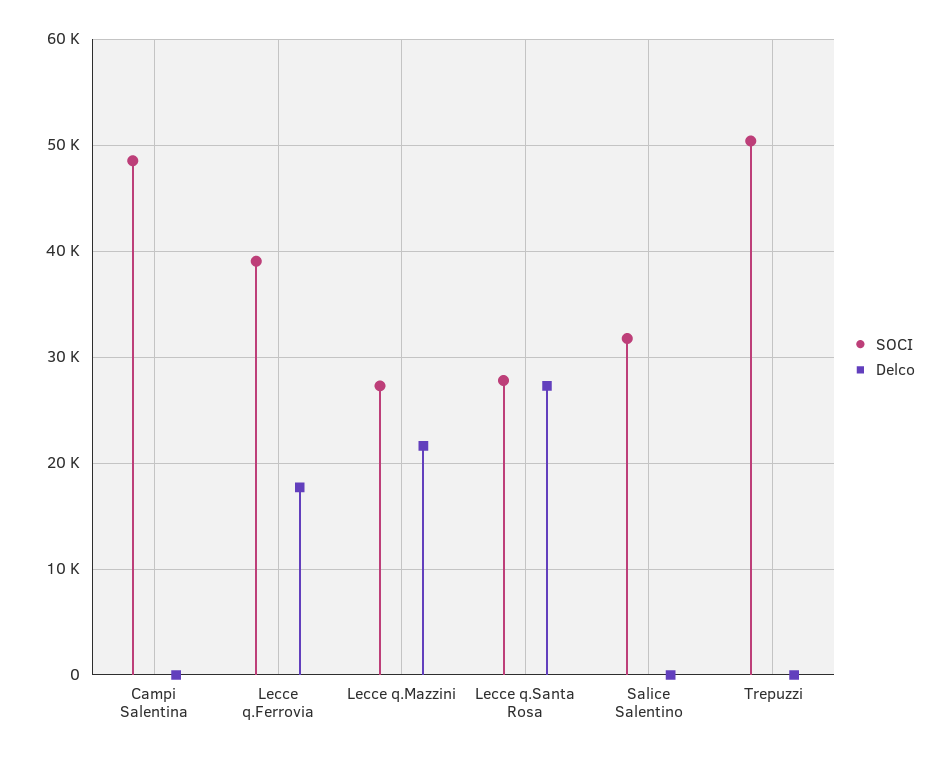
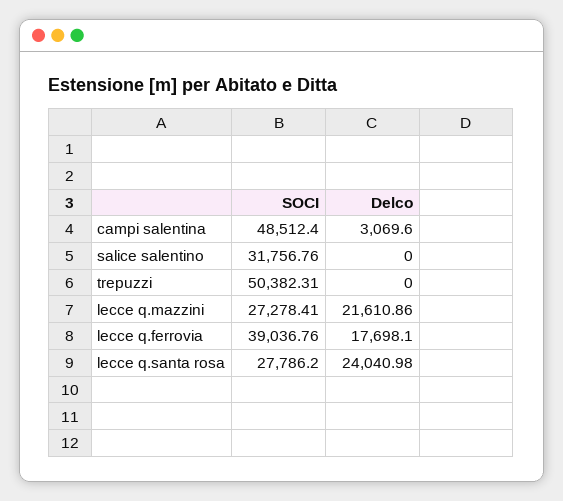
Delco, Campi Salentina: 0 -> 3069.6
Delco, Lecce q.Santa Rosa: 27000 -> 24040.98

